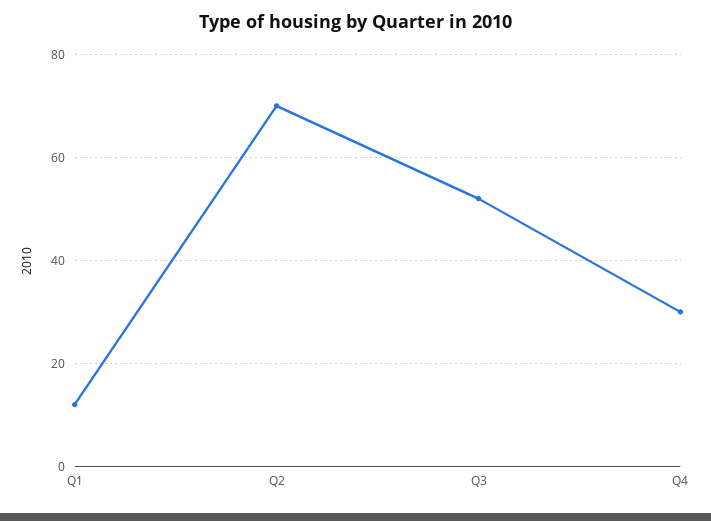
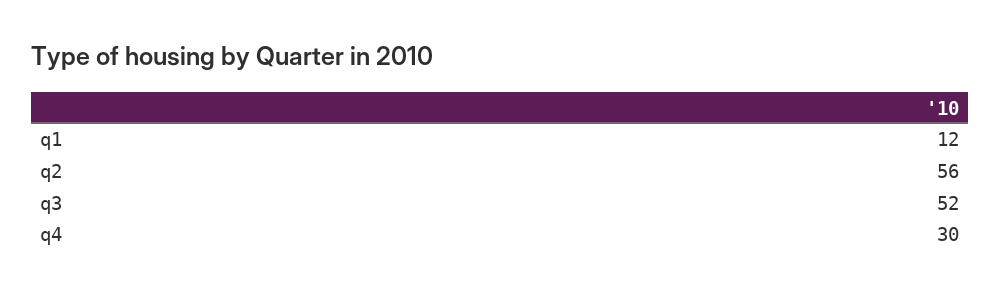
Q2: 70 -> 56

